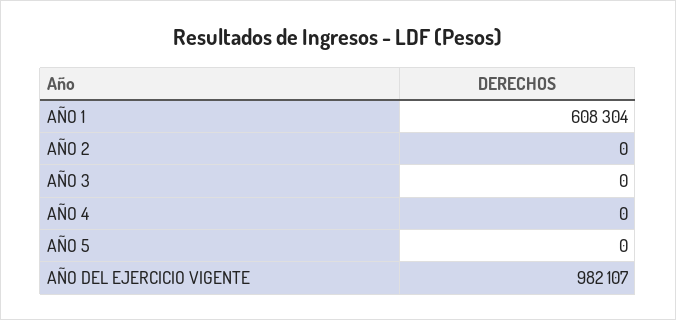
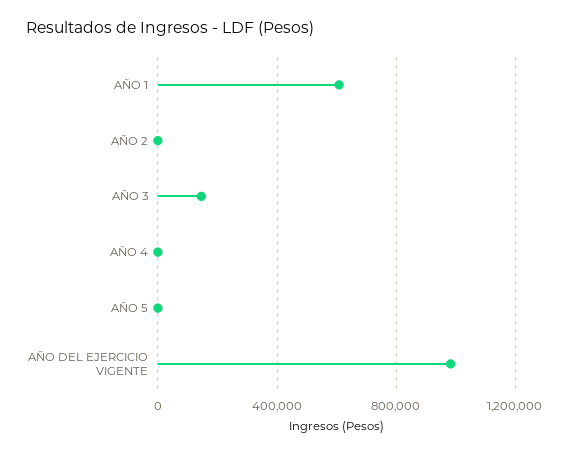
AÑO 3: 0 -> 150000

